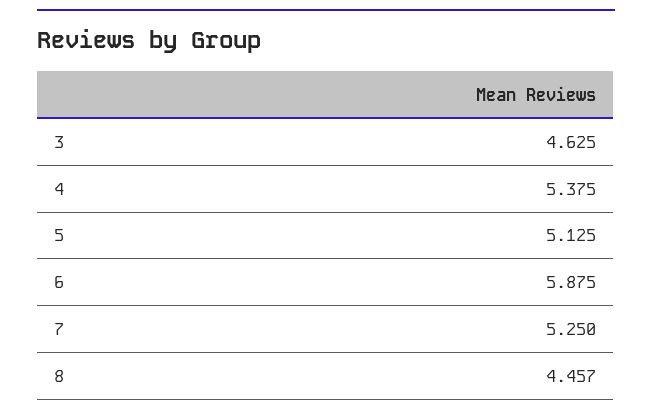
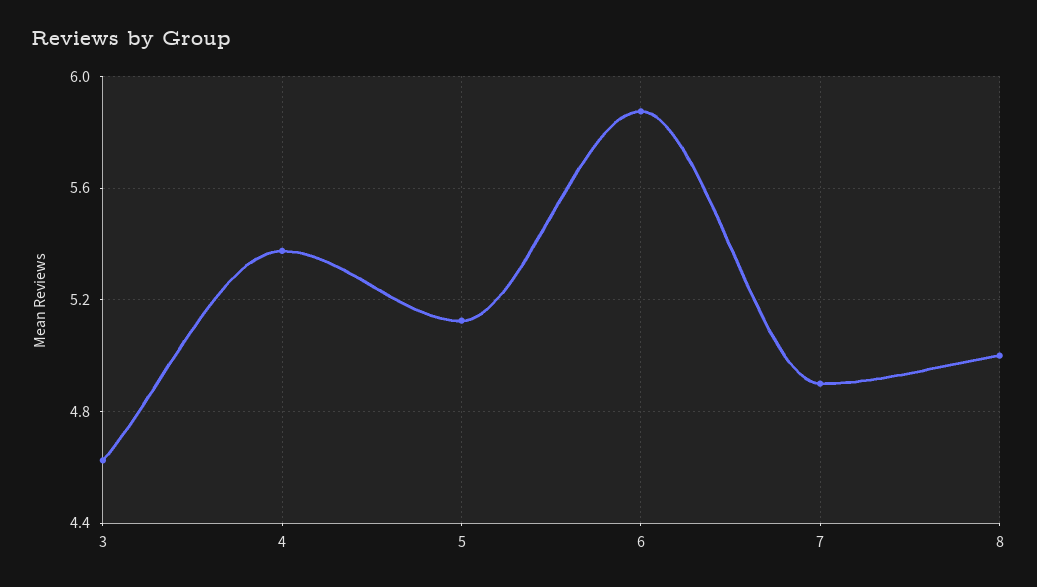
7: 5.25 -> 4.9
8: 4.457 -> 5

